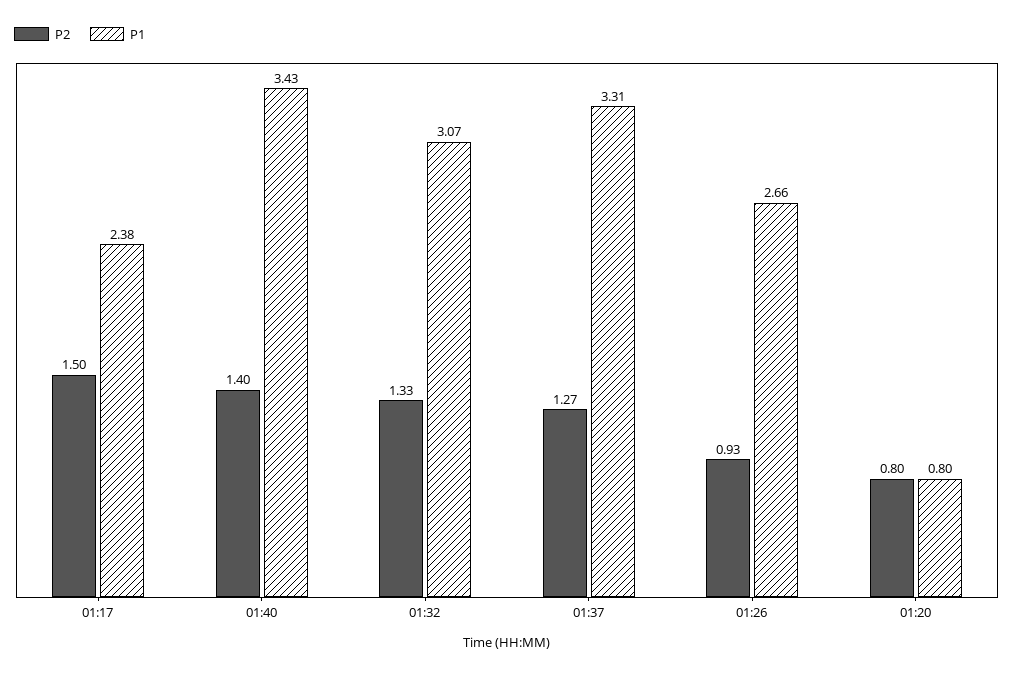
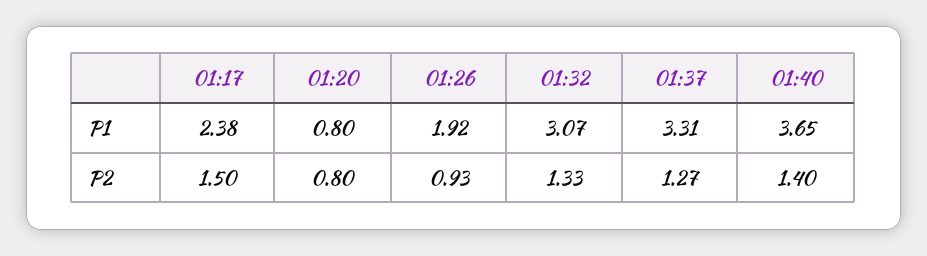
P1, 01:40: 3.43 -> 3.65
P1, 01:26: 2.66 -> 1.92

